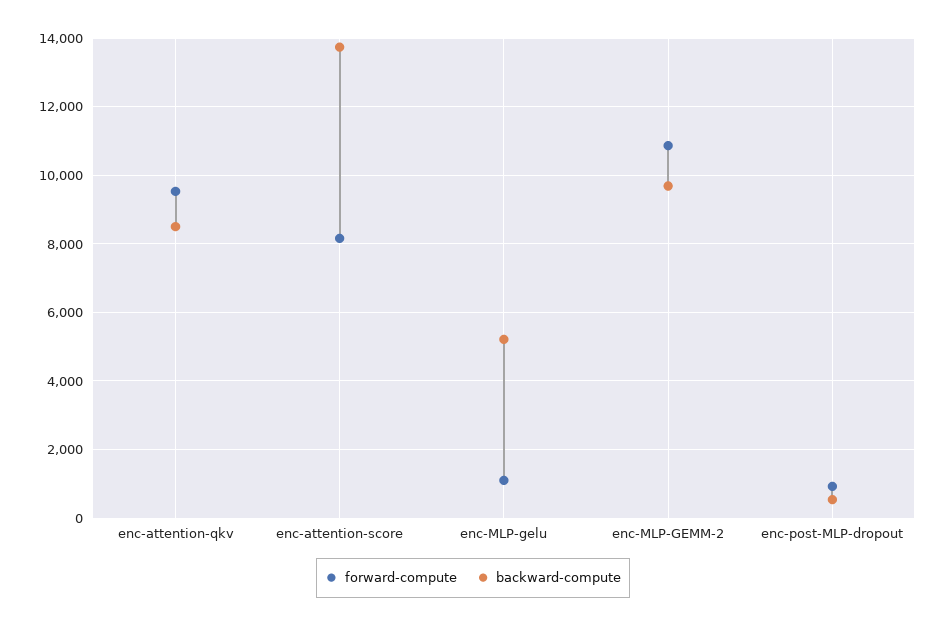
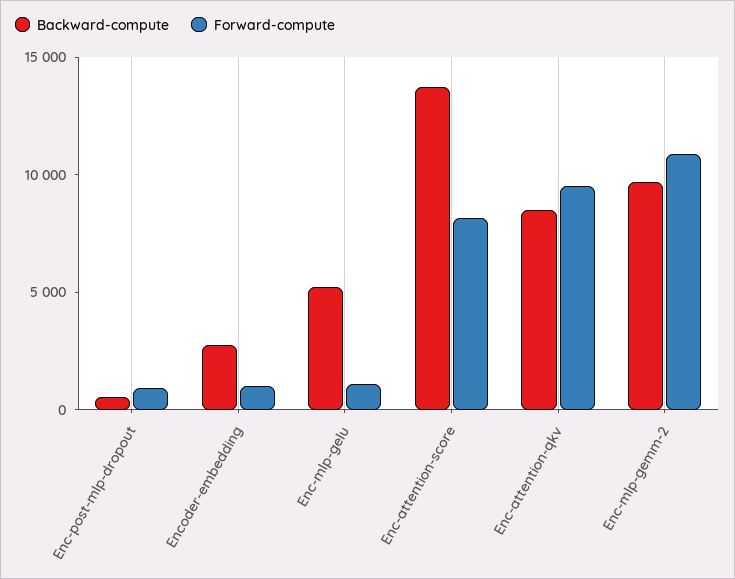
backward-compute, Encoder-embedding: none -> 3000
forward-compute, Encoder-embedding: none -> 1000

